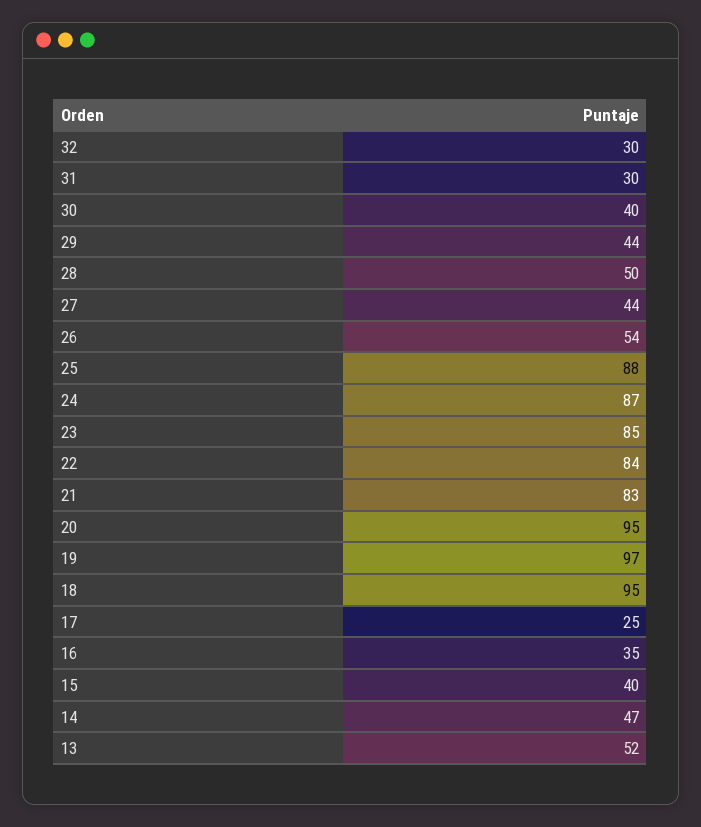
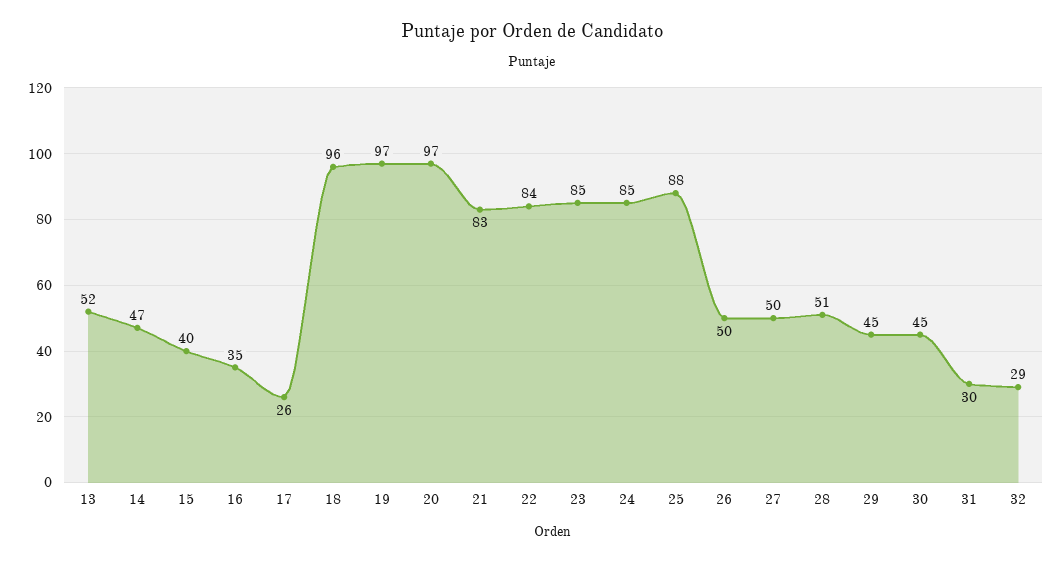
32: 30 -> 29
30: 40 -> 45
29: 44 -> 45
28: 50 -> 51
27: 44 -> 50
26: 54 -> 50
24: 87 -> 85
20: 95 -> 97
18: 95 -> 96
17: 25 -> 26

